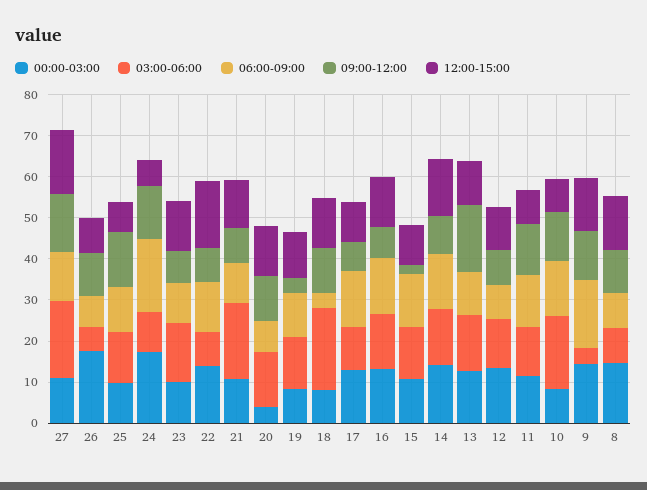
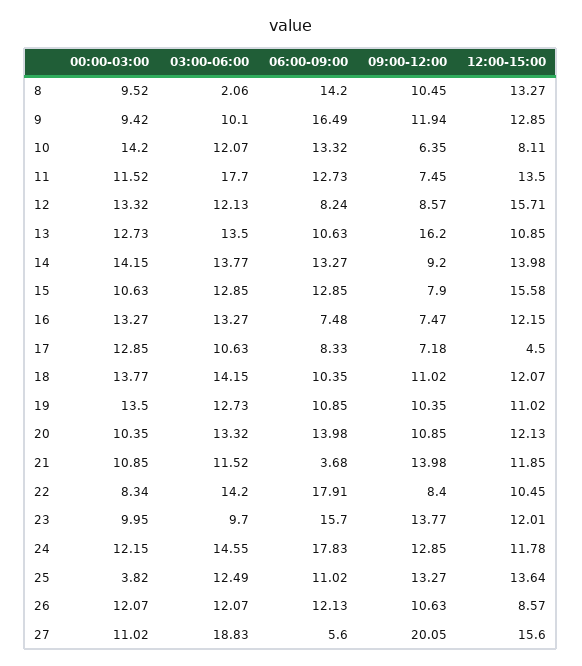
06:00-09:00, 27: 12 -> 5.6
09:00-12:00, 27: 14 -> 20.05
00:00-03:00, 26: 18 -> 12.07
03:00-06:00, 26: 6 -> 12.07
06:00-09:00, 26: 8 -> 12.13
00:00-03:00, 25: 10 -> 3.82
12:00-15:00, 25: 8 -> 13.64
00:00-03:00, 24: 18 -> 12.15
03:00-06:00, 24: 10 -> 14.55
12:00-15:00, 24: 6 -> 11.78
03:00-06:00, 23: 14 -> 9.7
06:00-09:00, 23: 10 -> 15.7
09:00-12:00, 23: 8 -> 13.77
00:00-03:00, 22: 14 -> 8.34
03:00-06:00, 22: 8 -> 14.2
06:00-09:00, 22: 12 -> 17.91
12:00-15:00, 22: 16 -> 10.45
03:00-06:00, 21: 18 -> 11.52
06:00-09:00, 21: 10 -> 3.68
09:00-12:00, 21: 8 -> 13.98
00:00-03:00, 20: 4 -> 10.35
06:00-09:00, 20: 8 -> 13.98
00:00-03:00, 19: 8 -> 13.5
09:00-12:00, 19: 4 -> 10.35
00:00-03:00, 18: 8 -> 13.77
03:00-06:00, 18: 20 -> 14.15
06:00-09:00, 18: 4 -> 10.35
06:00-09:00, 17: 14 -> 8.33
12:00-15:00, 17: 10 -> 4.5
06:00-09:00, 16: 14 -> 7.48
09:00-12:00, 15: 2 -> 7.9
12:00-15:00, 15: 10 -> 15.58
12:00-15:00, 12: 10 -> 15.71
03:00-06:00, 11: 12 -> 17.7
09:00-12:00, 11: 12 -> 7.45
12:00-15:00, 11: 8 -> 13.5
00:00-03:00, 10: 8 -> 14.2
03:00-06:00, 10: 18 -> 12.07
09:00-12:00, 10: 12 -> 6.35
00:00-03:00, 9: 14 -> 9.42
03:00-06:00, 9: 4 -> 10.1
00:00-03:00, 8: 14 -> 9.52
03:00-06:00, 8: 8 -> 2.06
06:00-09:00, 8: 8 -> 14.2

